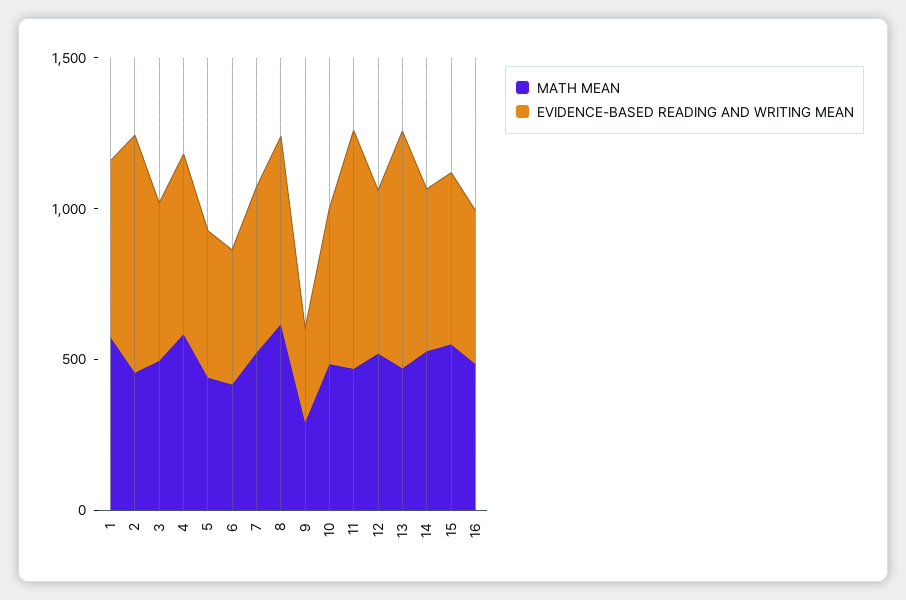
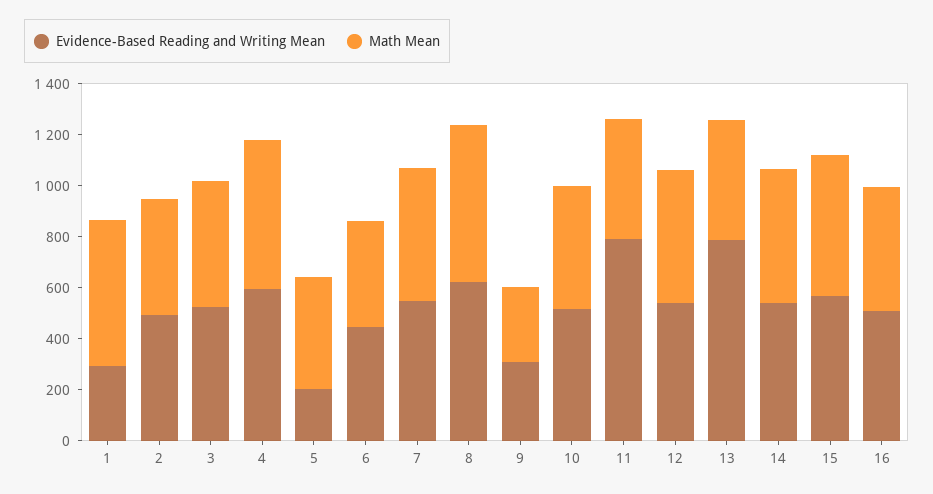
EVIDENCE-BASED READING AND WRITING MEAN, 1: 600 -> 300
EVIDENCE-BASED READING AND WRITING MEAN, 2: 800 -> 500
EVIDENCE-BASED READING AND WRITING MEAN, 5: 500 -> 200

